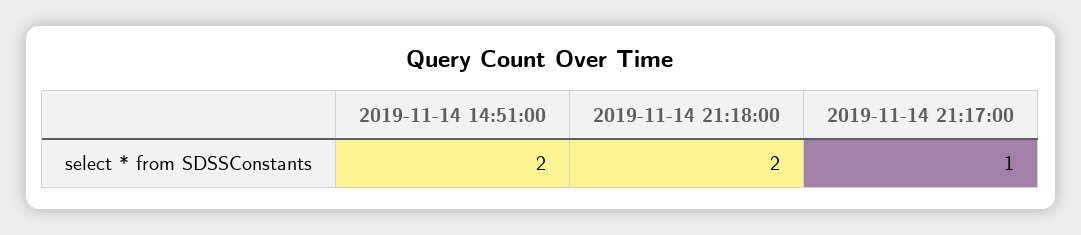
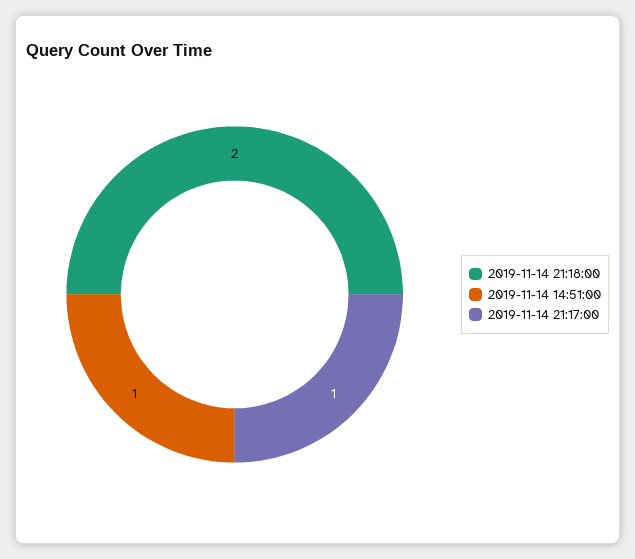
2019-11-14 14:51:00: 2 -> 1

